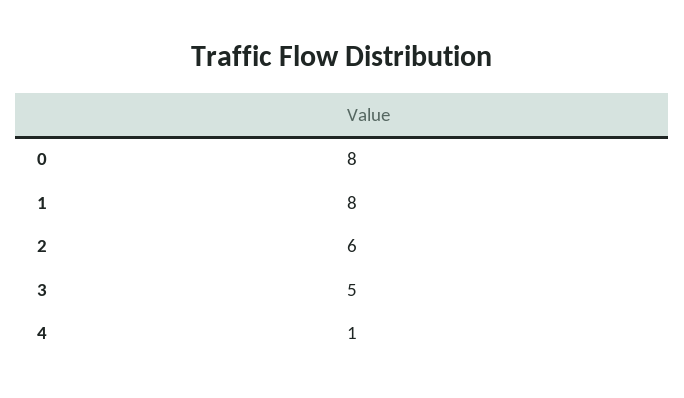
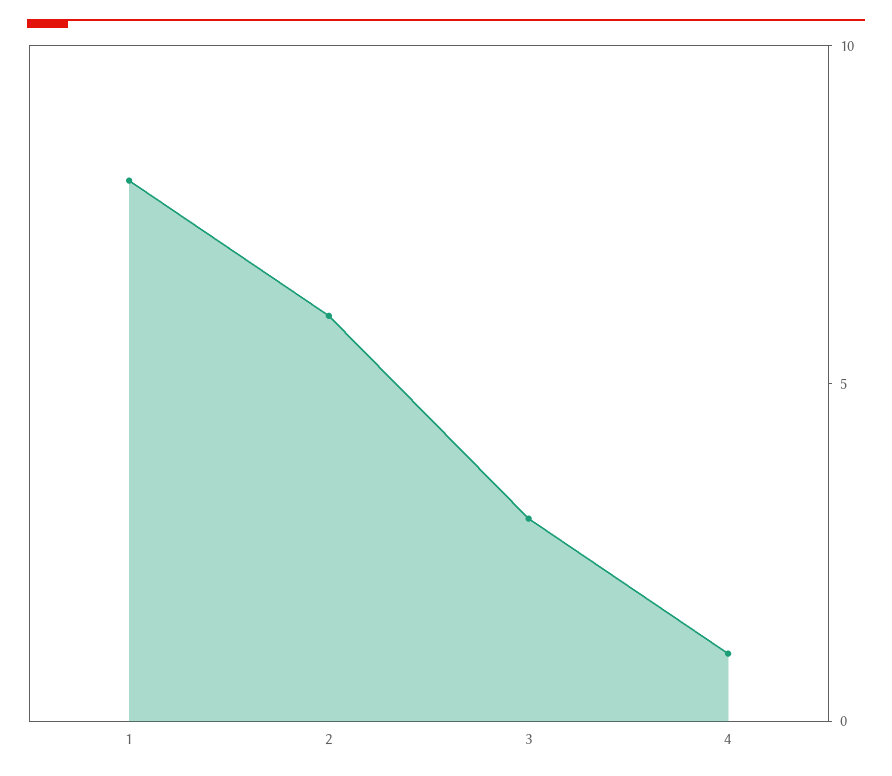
0: 8 -> none
3: 5 -> 3

